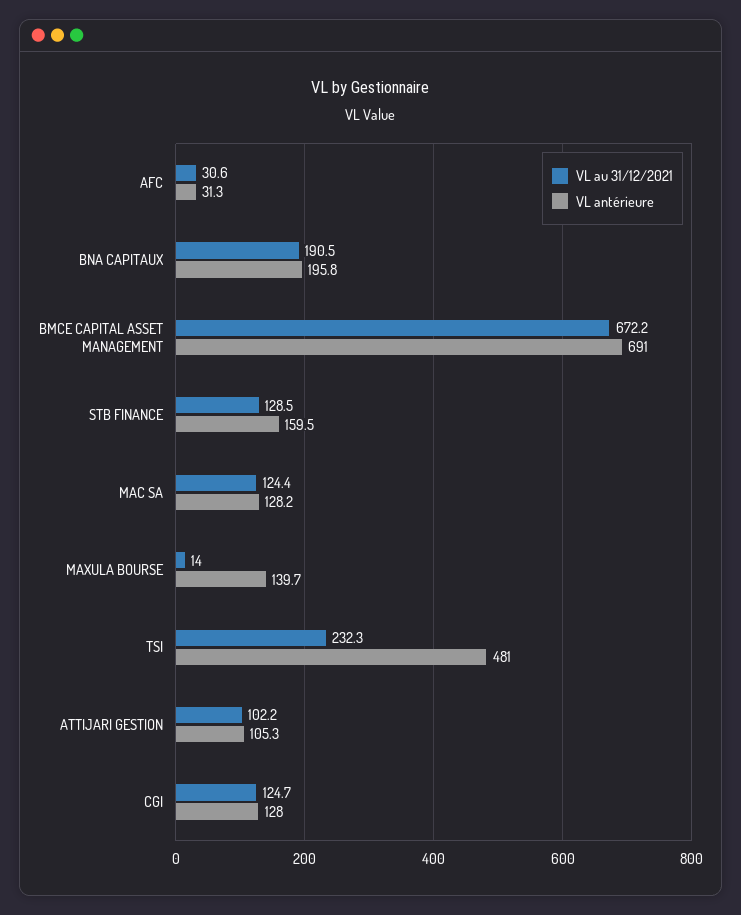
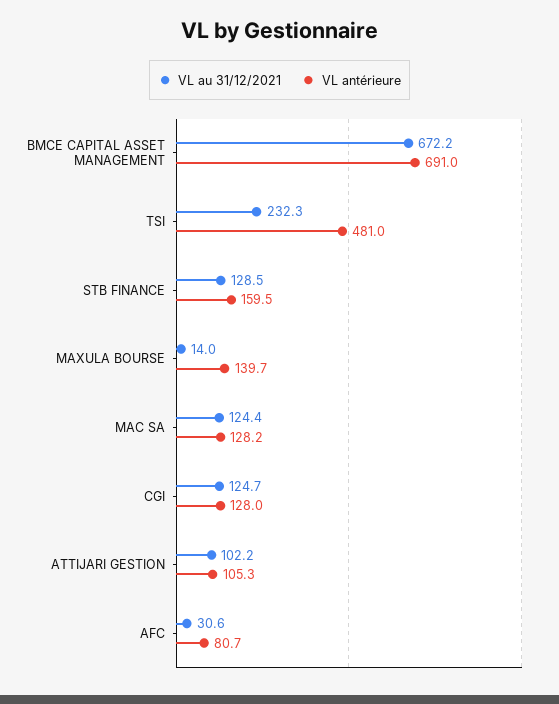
VL antérieure, AFC: 31.3 -> 80.7
VL au 31/12/2021, BNA CAPITAUX: 190.5 -> none
VL antérieure, BNA CAPITAUX: 195.8 -> none

